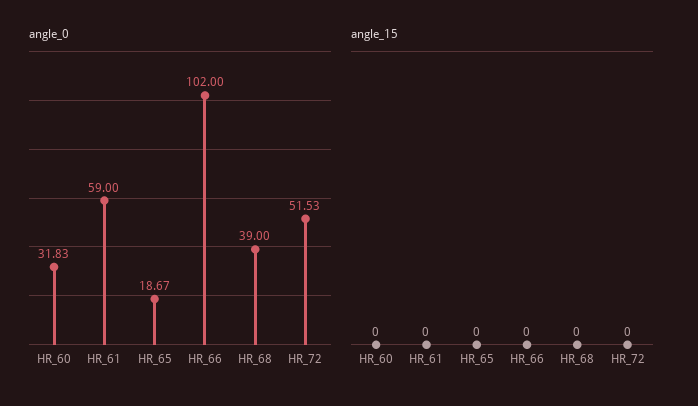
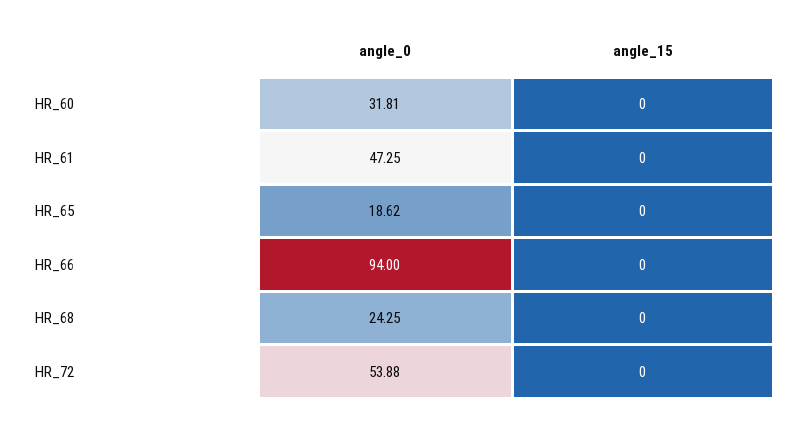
angle_0, HR_60: 31.83 -> 31.81
angle_0, HR_61: 59 -> 47.25
angle_0, HR_65: 18.67 -> 18.62
angle_0, HR_66: 102 -> 94
angle_0, HR_68: 39 -> 24.25
angle_0, HR_72: 51.53 -> 53.88

